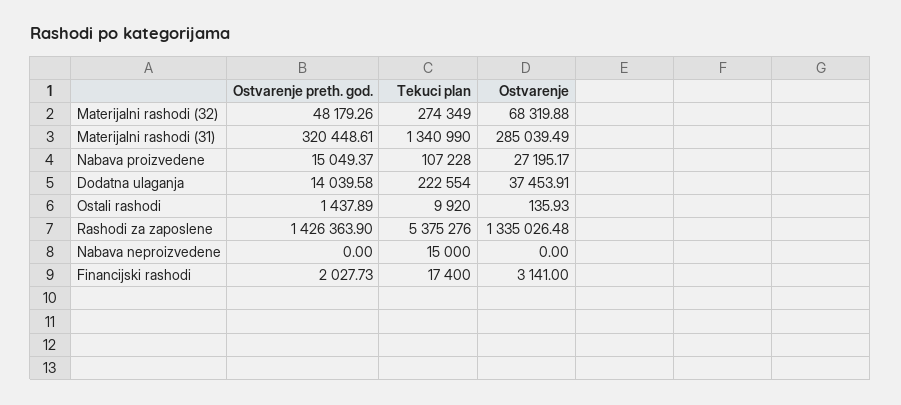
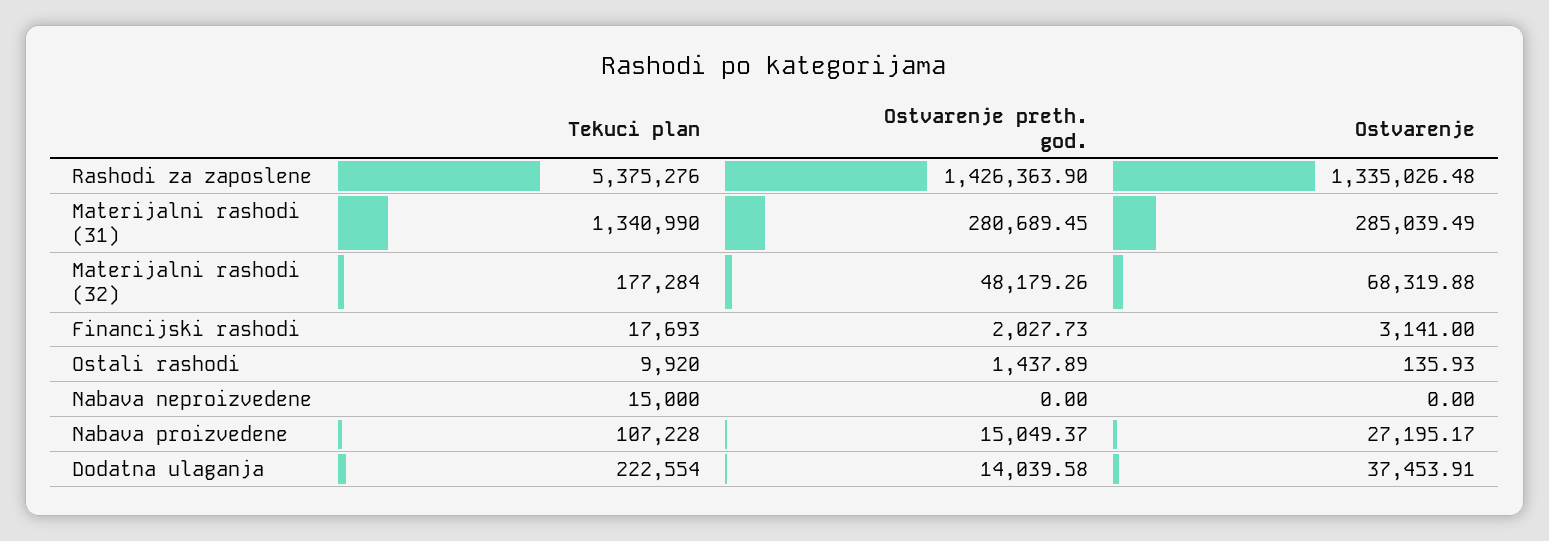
Tekuci plan, Materijalni rashodi (32): 274349 -> 177284
Ostvarenje preth. god., Materijalni rashodi (31): 320448.61 -> 280689.45
Tekuci plan, Financijski rashodi: 17400 -> 17693

